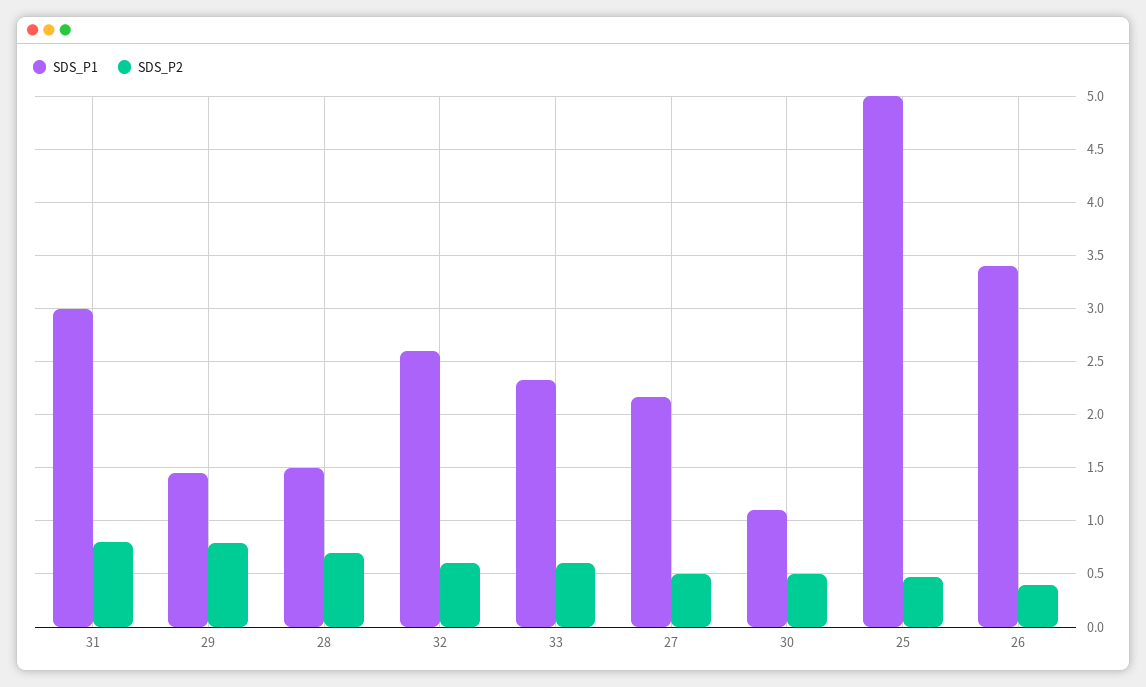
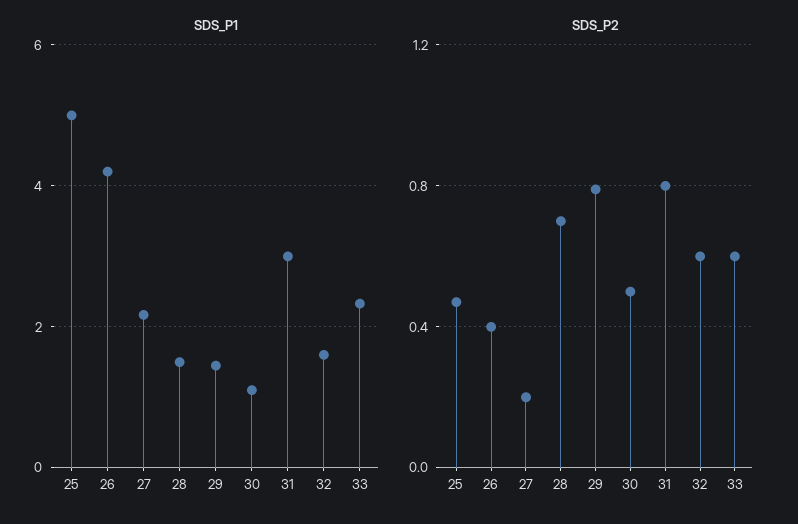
SDS_P1, 32: 2.6 -> 1.6
SDS_P2, 27: 0.5 -> 0.2
SDS_P1, 26: 3.4 -> 4.2

